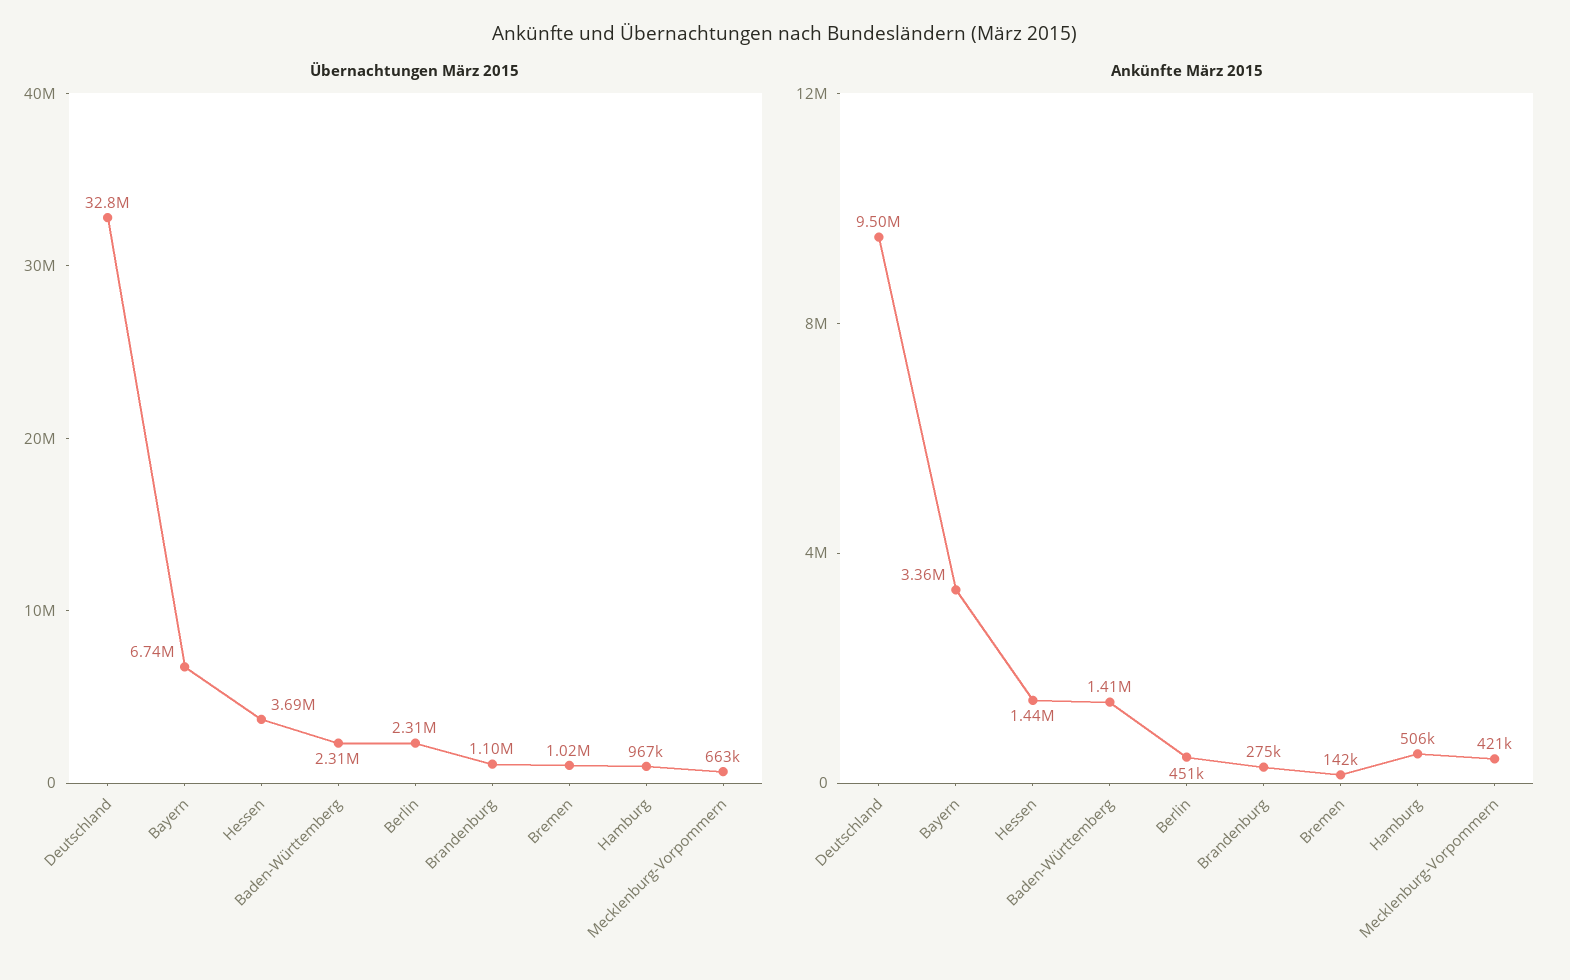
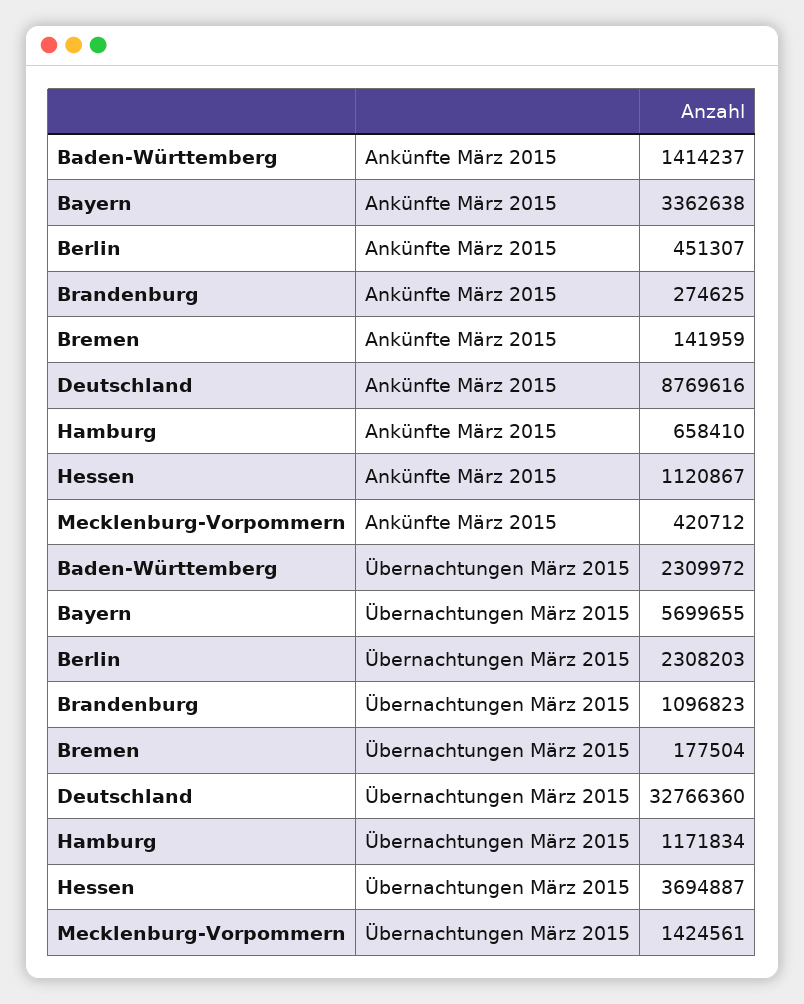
Übernachtungen März 2015, Bayern: 6740000 -> 5699655
Übernachtungen März 2015, Bremen: 1020000 -> 177504
Übernachtungen März 2015, Hamburg: 967000 -> 1171834
Übernachtungen März 2015, Mecklenburg-Vorpommern: 663000 -> 1424561
Ankünfte März 2015, Deutschland: 9500000 -> 8769616
Ankünfte März 2015, Hessen: 1440000 -> 1120867
Ankünfte März 2015, Hamburg: 506000 -> 658410

